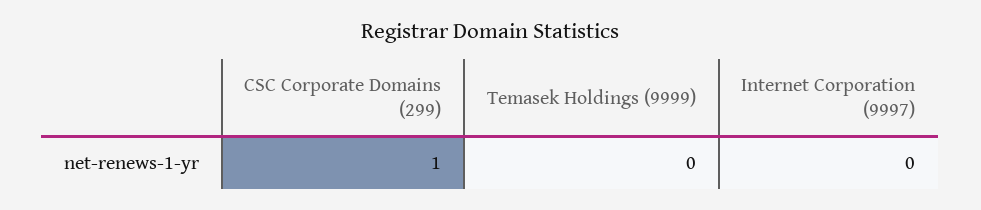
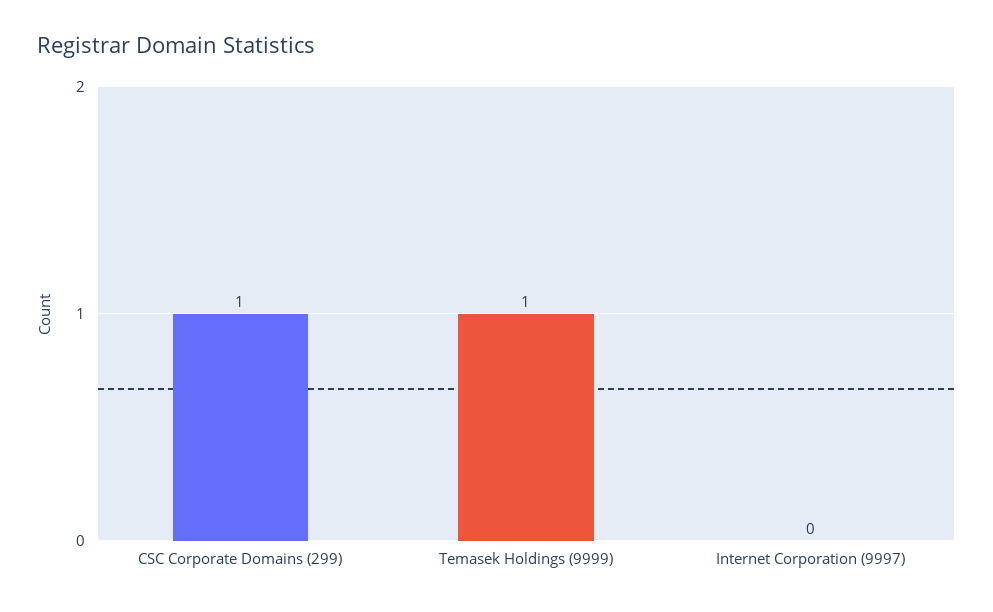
Temasek Holdings (9999): 0 -> 1

